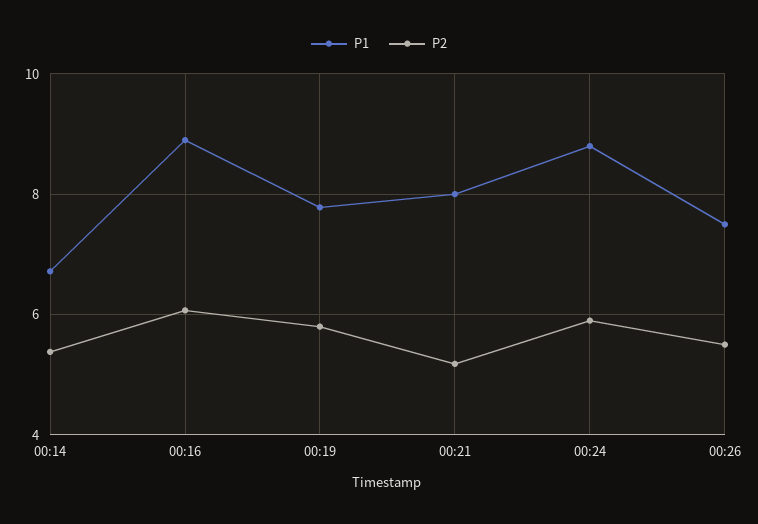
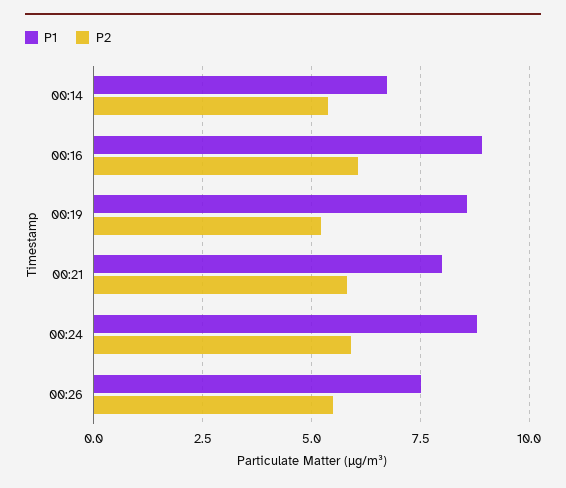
P1, 00:19: 7.8 -> 8.5
P2, 00:19: 5.8 -> 5.25
P2, 00:21: 5.2 -> 5.75

